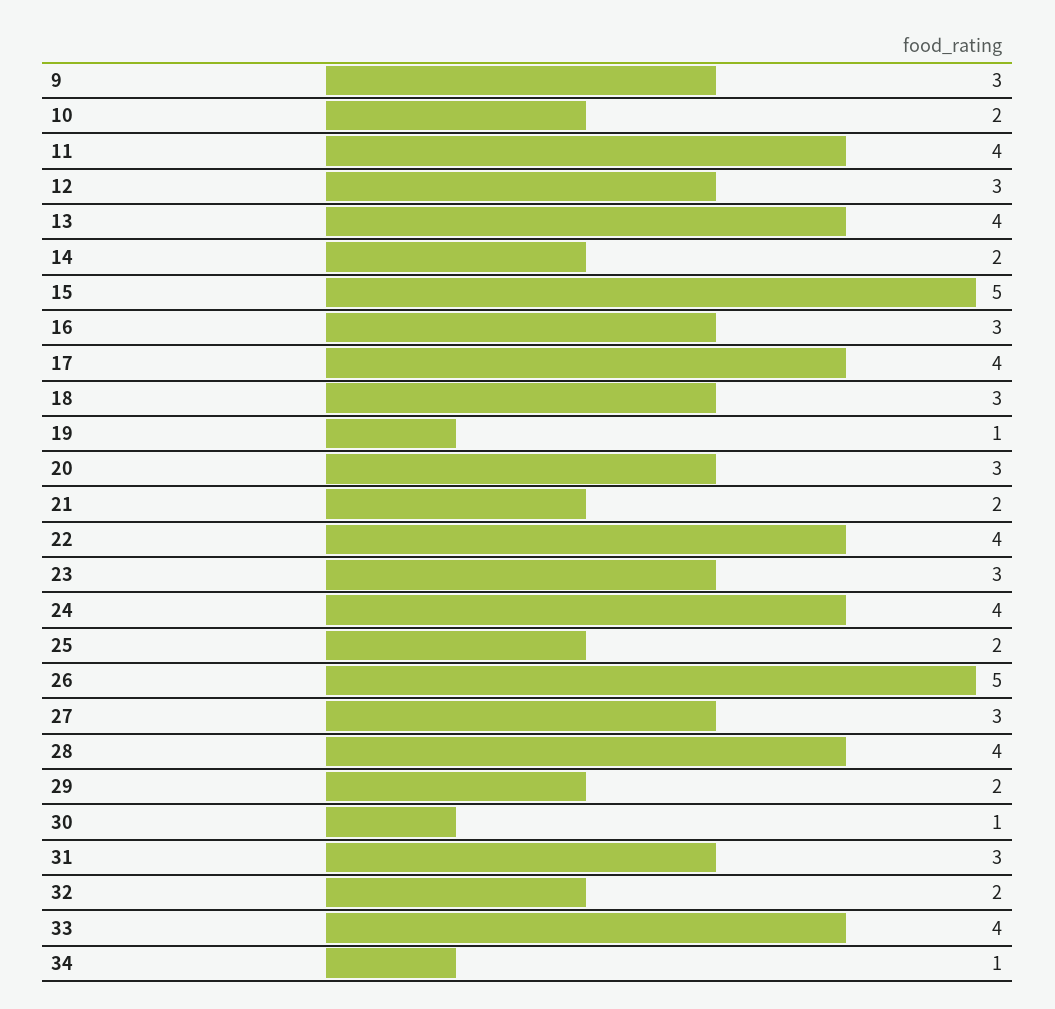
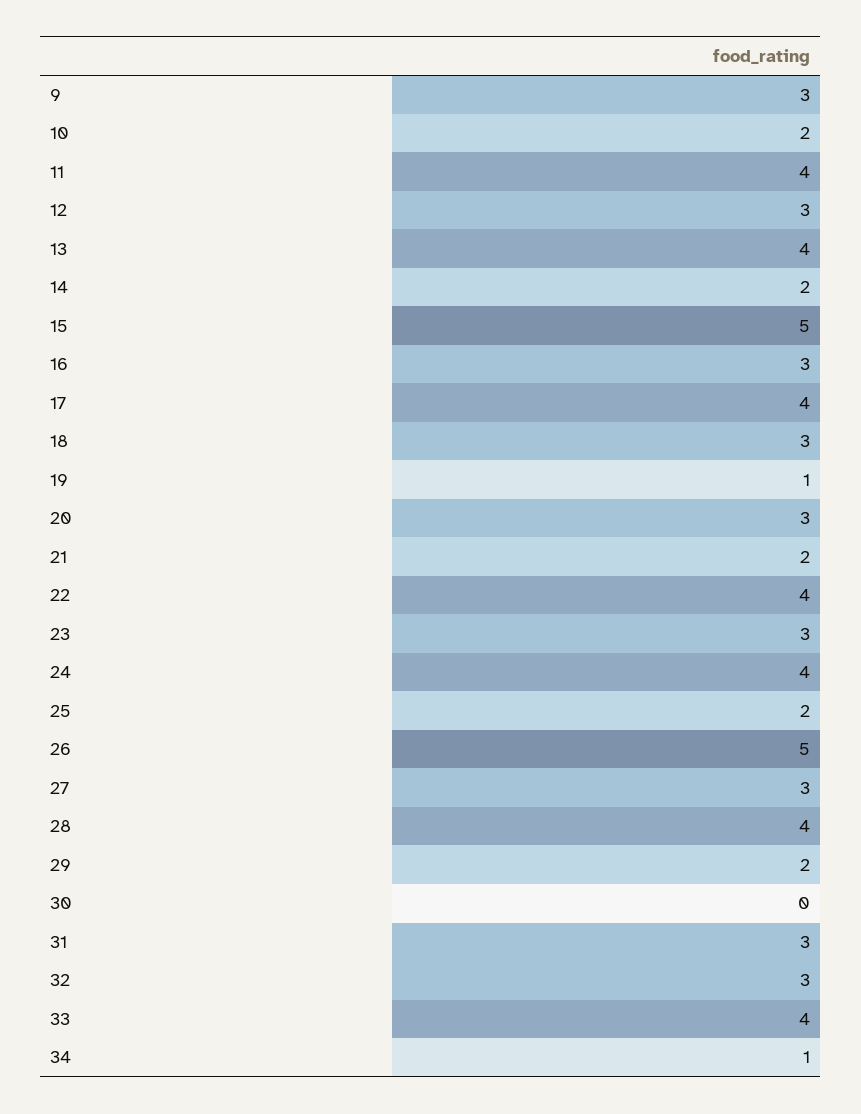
30: 1 -> 0
32: 2 -> 3

